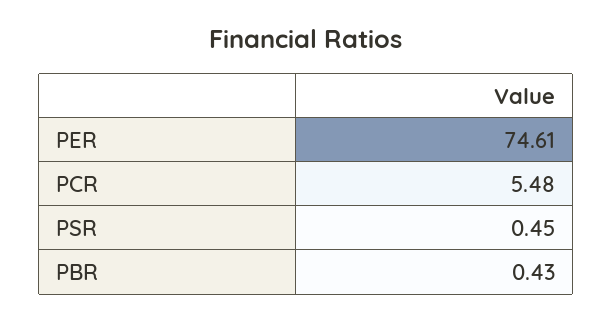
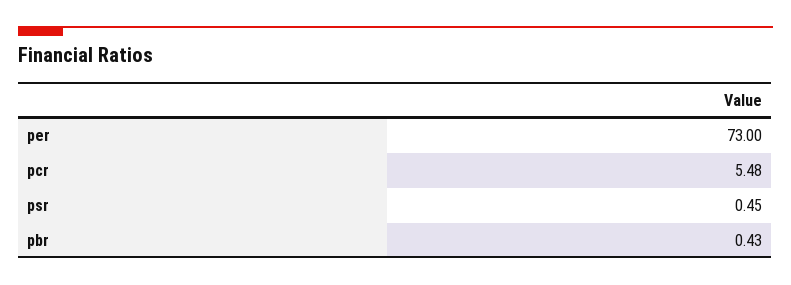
PER: 74.61 -> 73

